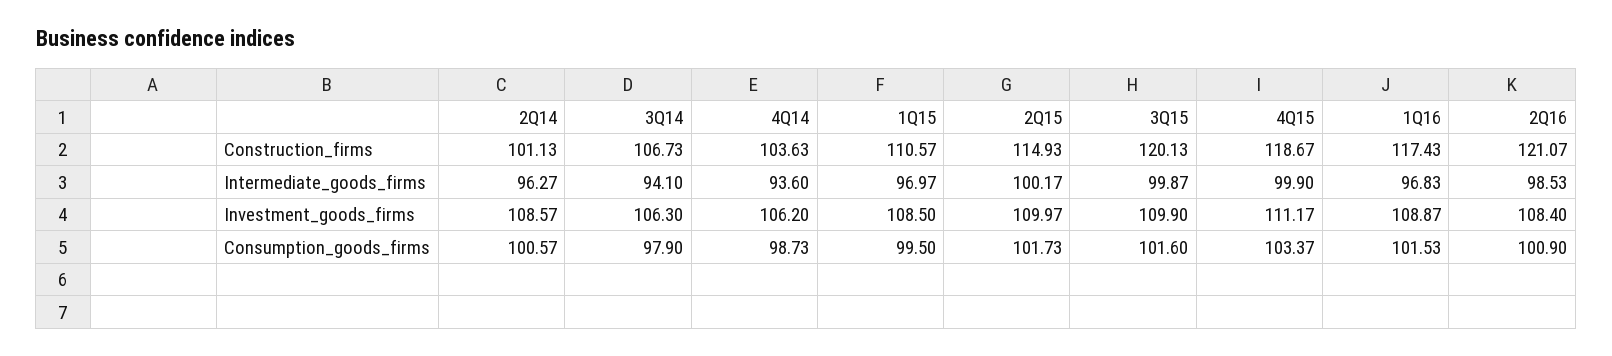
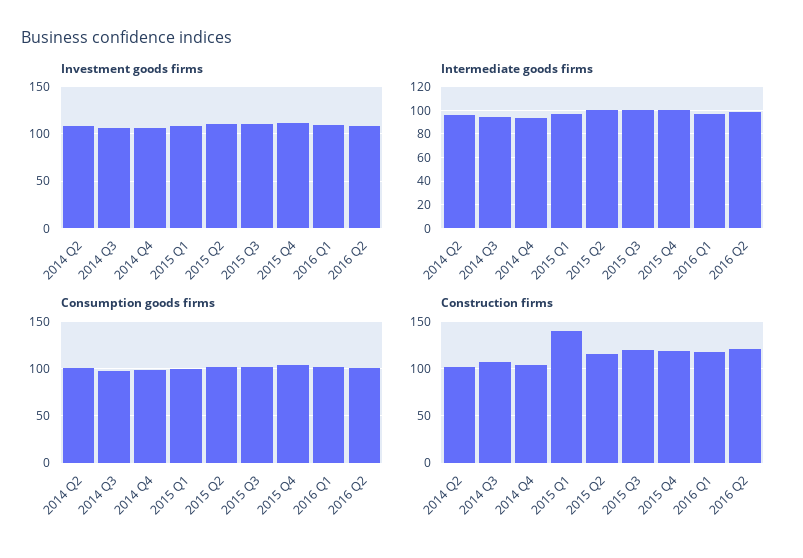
Construction_firms, 1Q15: 110.57 -> 140

